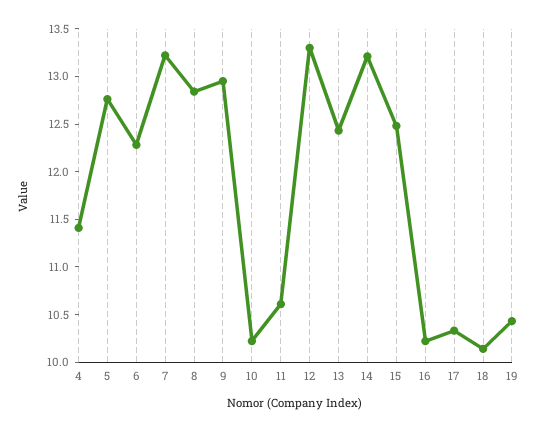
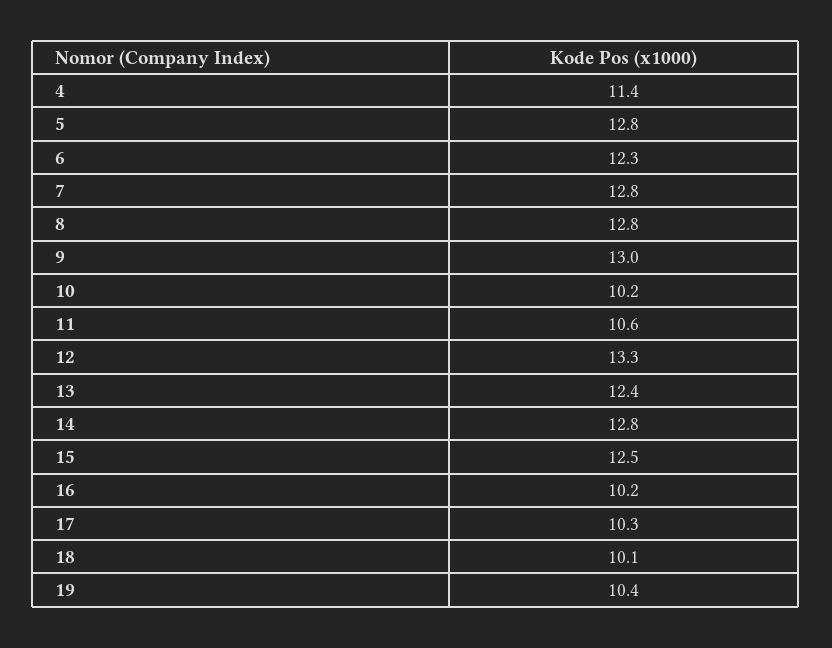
7: 13.2 -> 12.8
14: 13.2 -> 12.8

